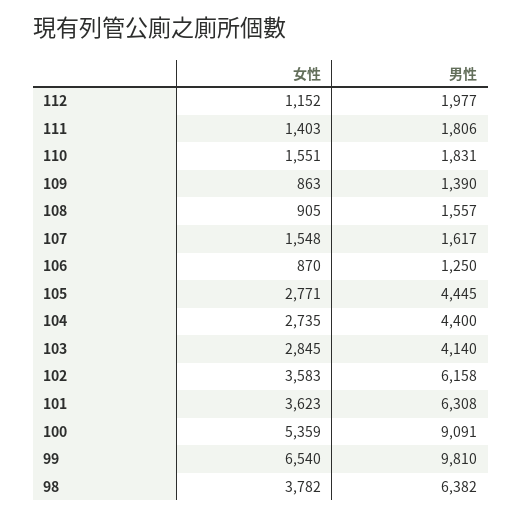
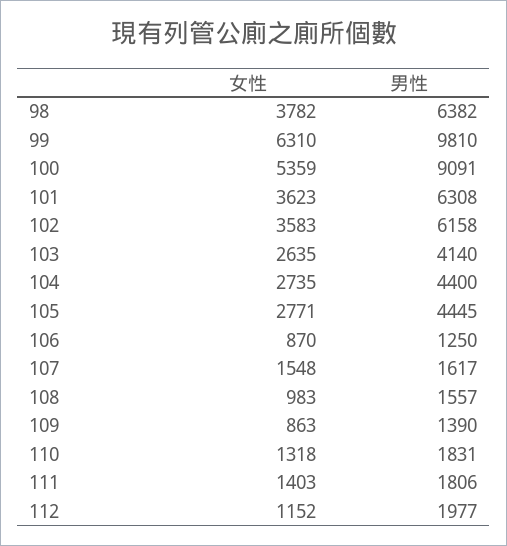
女性, 110: 1551 -> 1318
女性, 108: 905 -> 983
女性, 103: 2845 -> 2635
女性, 99: 6540 -> 6310

